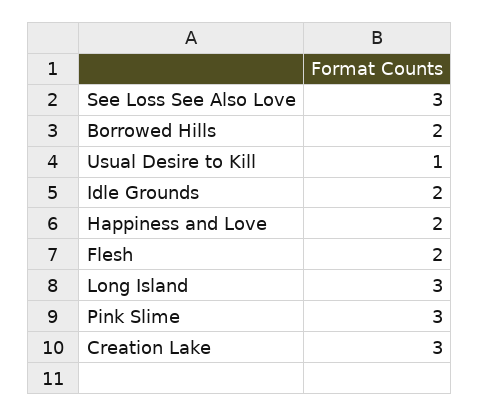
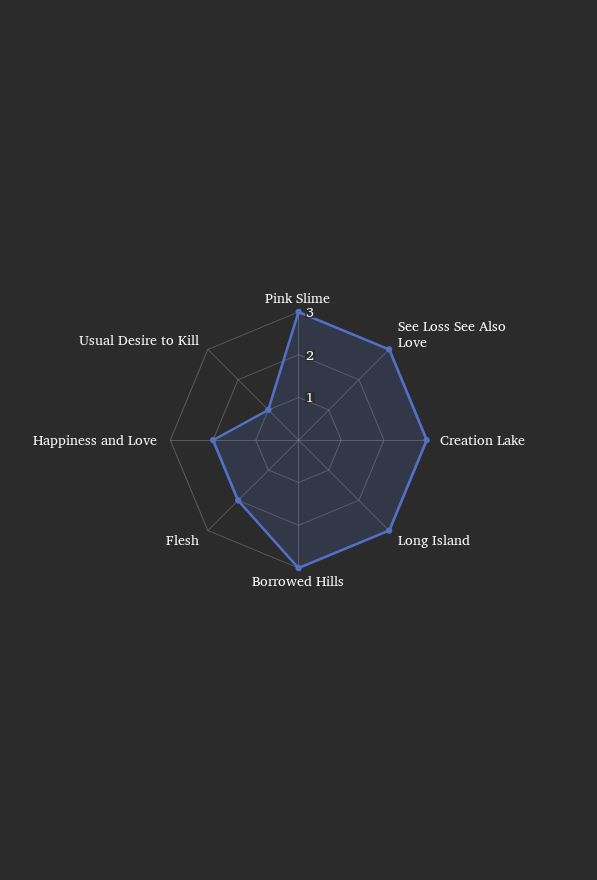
Borrowed Hills: 2 -> 3
Idle Grounds: 2 -> none

